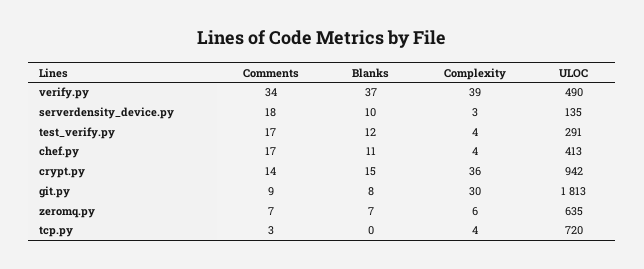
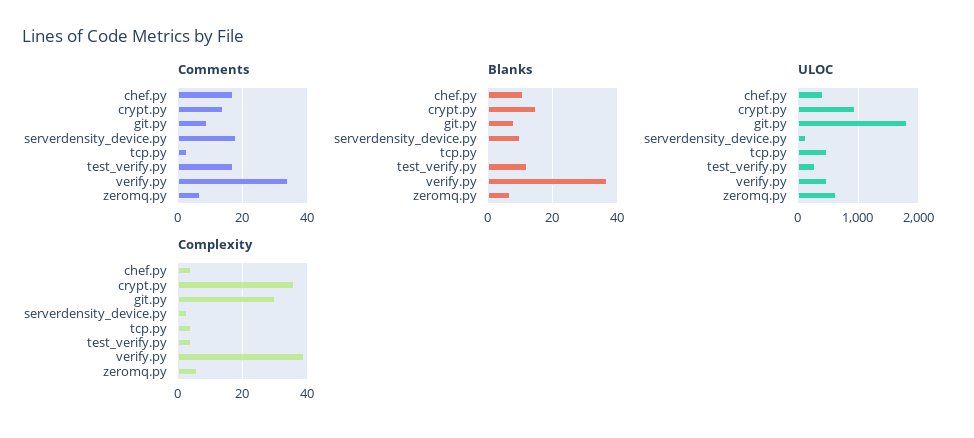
ULOC, tcp.py: 720 -> 500

